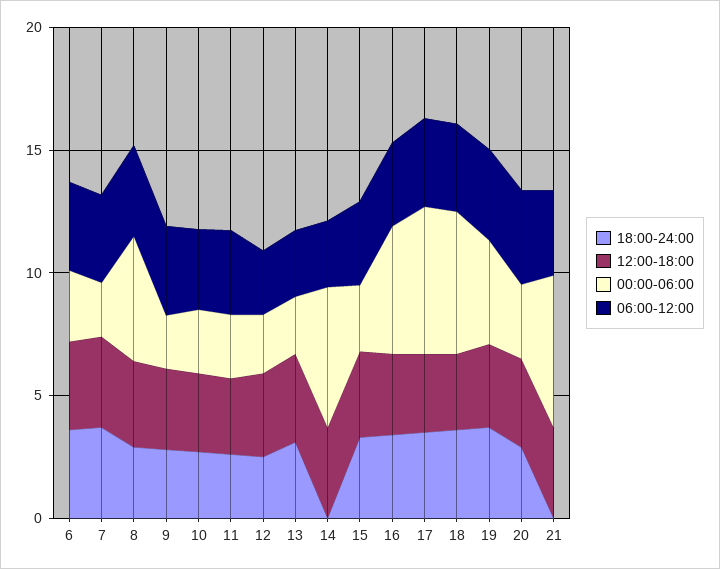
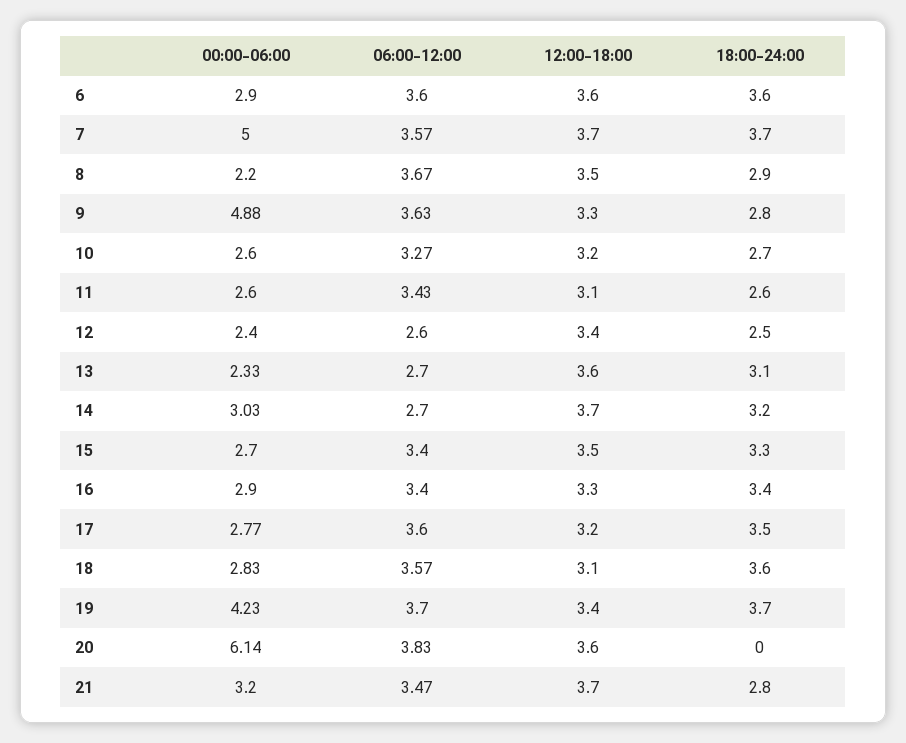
00:00-06:00, 7: 2 -> 5
00:00-06:00, 8: 5 -> 2.2
00:00-06:00, 9: 2 -> 4.88
18:00-24:00, 14: 0 -> 3.2
00:00-06:00, 14: 6 -> 3.03
00:00-06:00, 16: 5 -> 2.9
00:00-06:00, 17: 6 -> 2.77
00:00-06:00, 18: 6 -> 2.83
18:00-24:00, 20: 3 -> 0
00:00-06:00, 20: 3 -> 6.14
18:00-24:00, 21: 0 -> 2.8
00:00-06:00, 21: 6 -> 3.2

